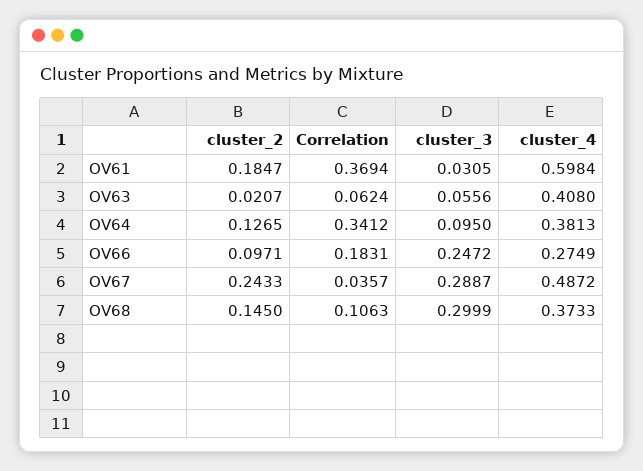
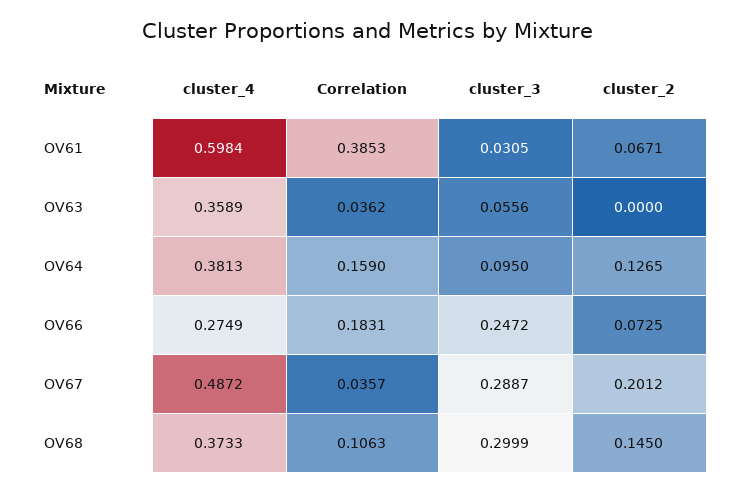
cluster_2, OV61: 0.1847 -> 0.0671
Correlation, OV61: 0.3694 -> 0.3853
cluster_2, OV63: 0.0207 -> 0
Correlation, OV63: 0.0624 -> 0.0362
cluster_4, OV63: 0.408 -> 0.3589
Correlation, OV64: 0.3412 -> 0.159
cluster_2, OV66: 0.0971 -> 0.0725
cluster_2, OV67: 0.2433 -> 0.2012

